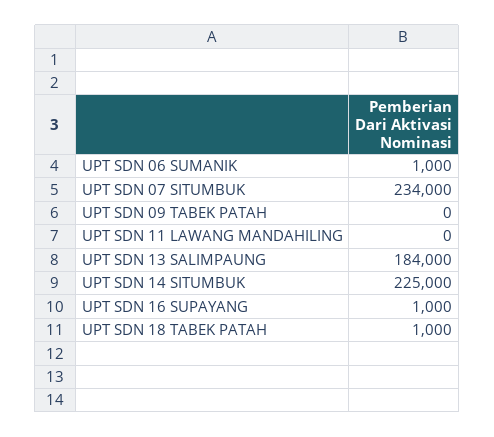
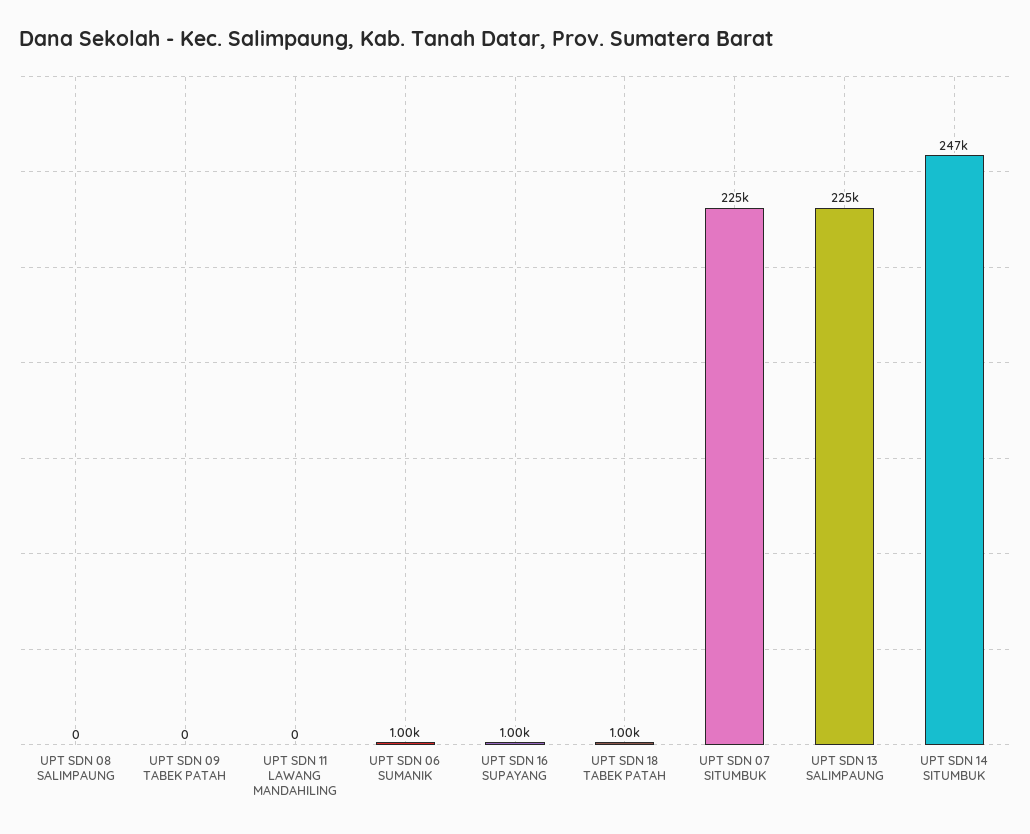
UPT SDN 07 SITUMBUK: 234000 -> 225000
UPT SDN 13 SALIMPAUNG: 184000 -> 225000
UPT SDN 14 SITUMBUK: 225000 -> 247000
UPT SDN 08 SALIMPAUNG: none -> 0

